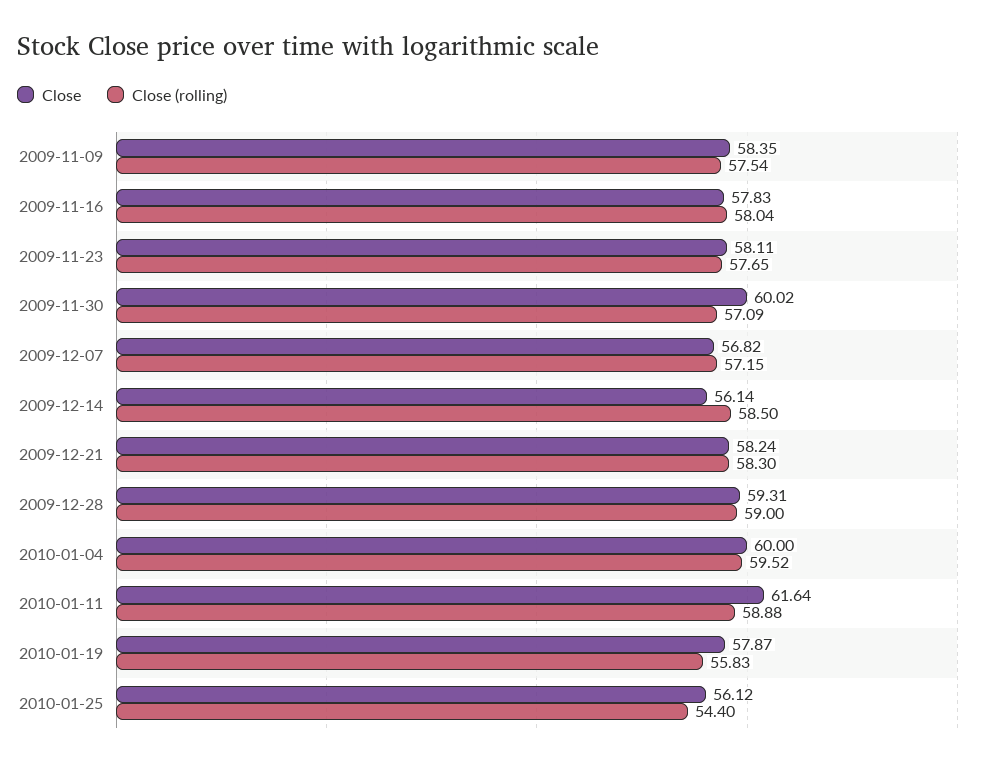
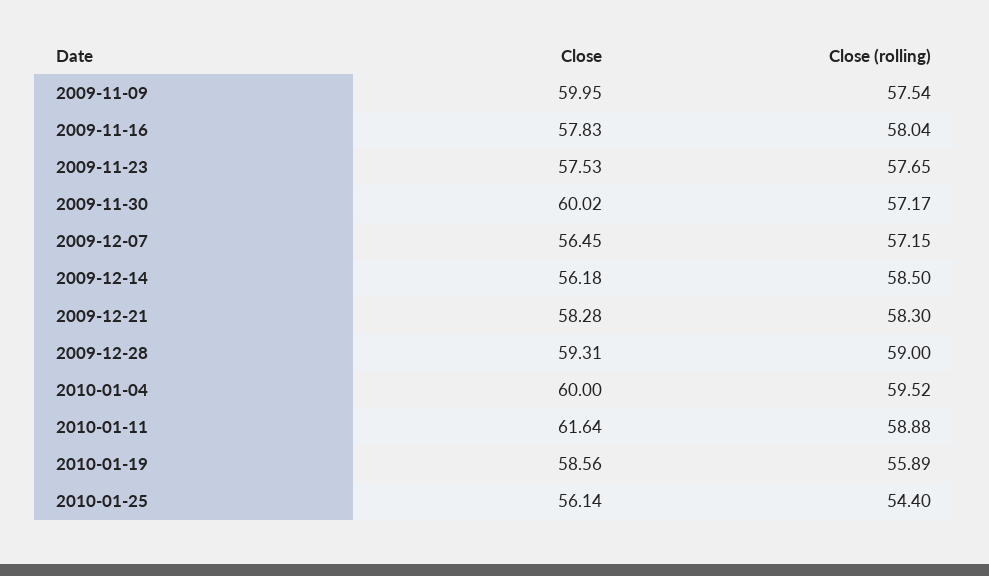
Close, 2009-11-09: 58.35 -> 59.95
Close, 2009-11-23: 58.11 -> 57.53
Close (rolling), 2009-11-30: 57.09 -> 57.17
Close, 2009-12-07: 56.82 -> 56.45
Close, 2009-12-14: 56.14 -> 56.18
Close, 2009-12-21: 58.24 -> 58.28
Close, 2010-01-19: 57.87 -> 58.56
Close (rolling), 2010-01-19: 55.83 -> 55.89
Close, 2010-01-25: 56.12 -> 56.14

